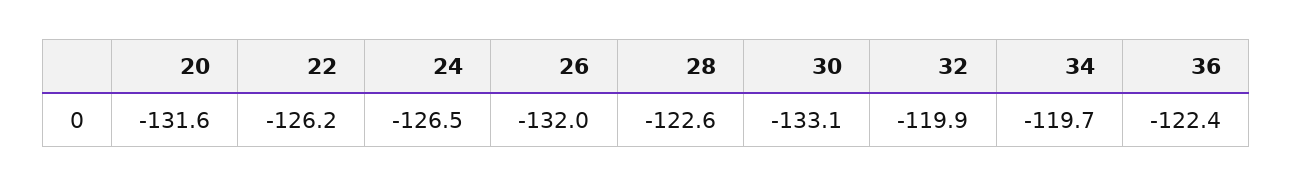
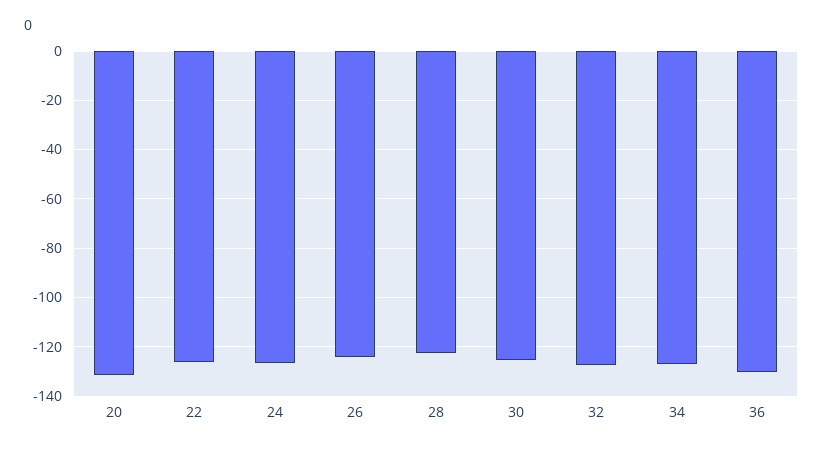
26: -132 -> -125
30: -133.1 -> -125
32: -119.9 -> -127.5
34: -119.7 -> -127.5
36: -122.4 -> -130

